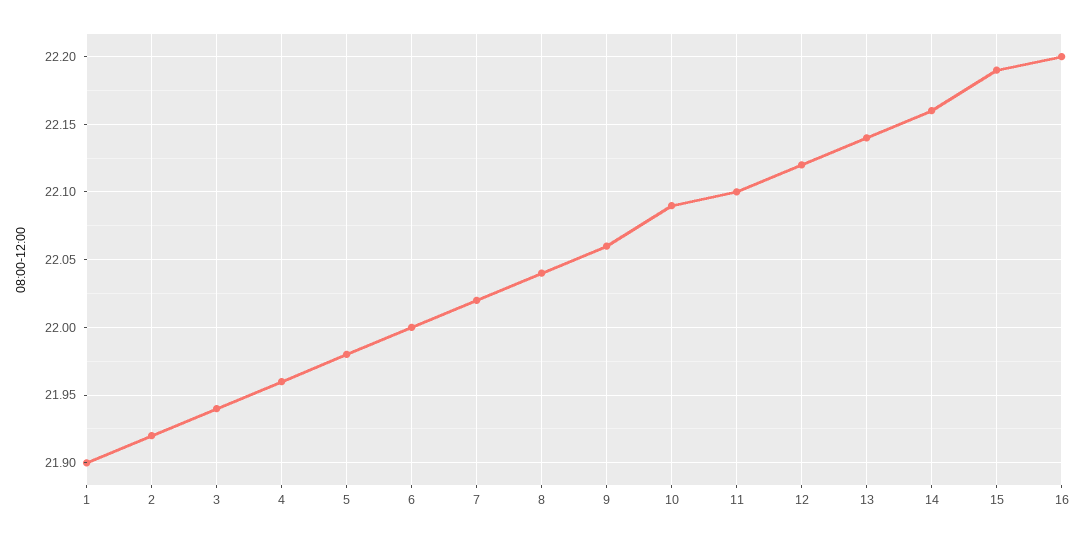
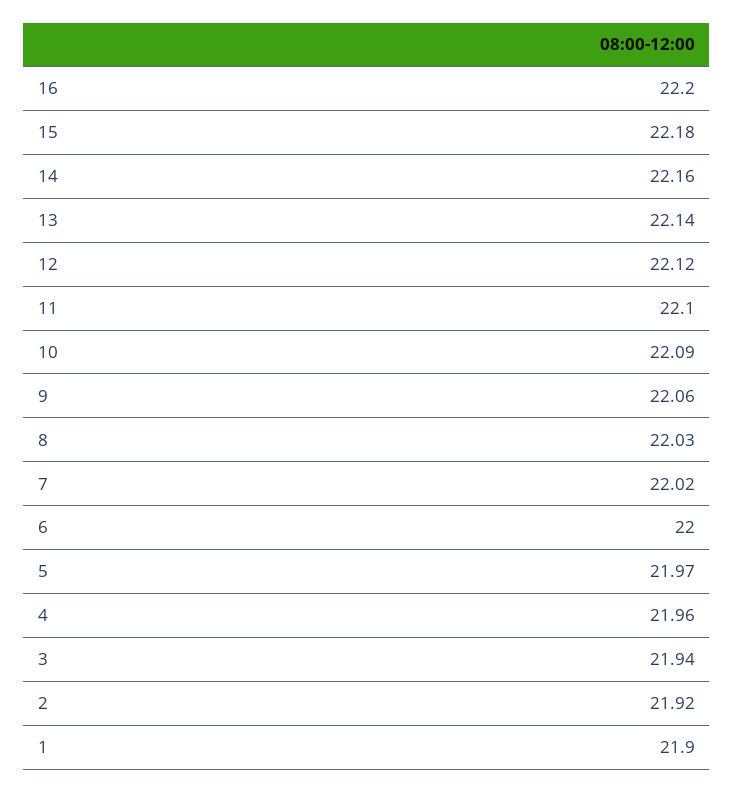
5: 21.98 -> 21.97
8: 22.04 -> 22.03
15: 22.19 -> 22.18

